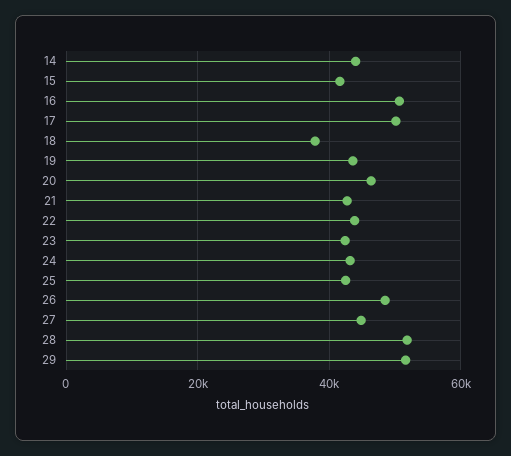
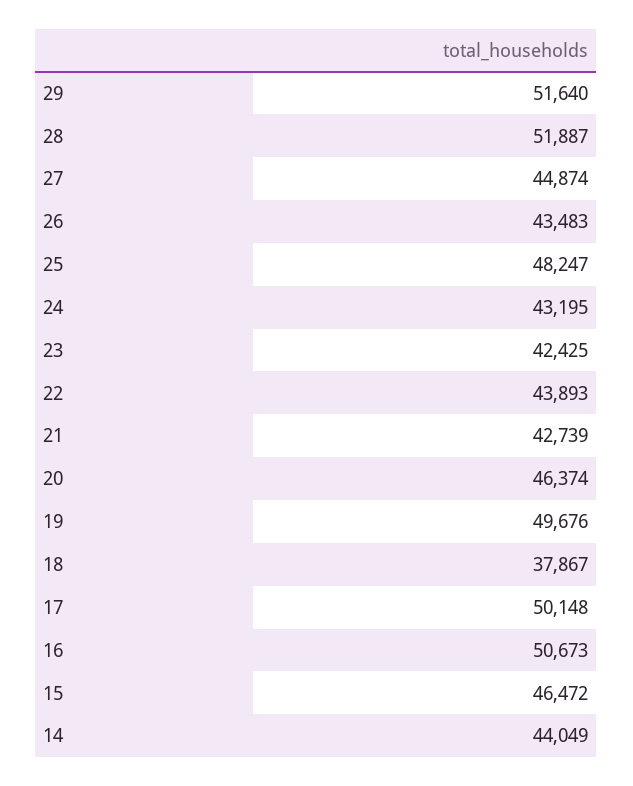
15: 42000 -> 46472
19: 44000 -> 49676
25: 42000 -> 48247
26: 48000 -> 43483

